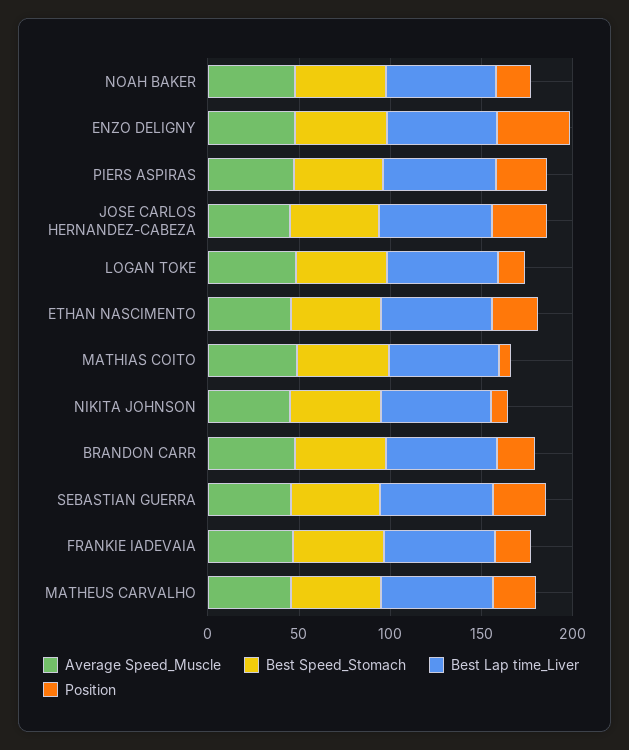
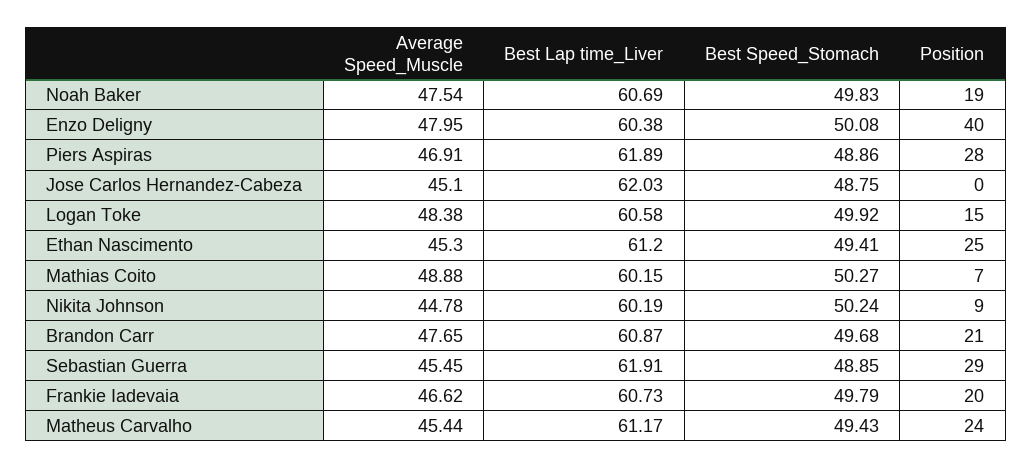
Position, JOSE CARLOS HERNANDEZ-CABEZA: 30 -> 0

